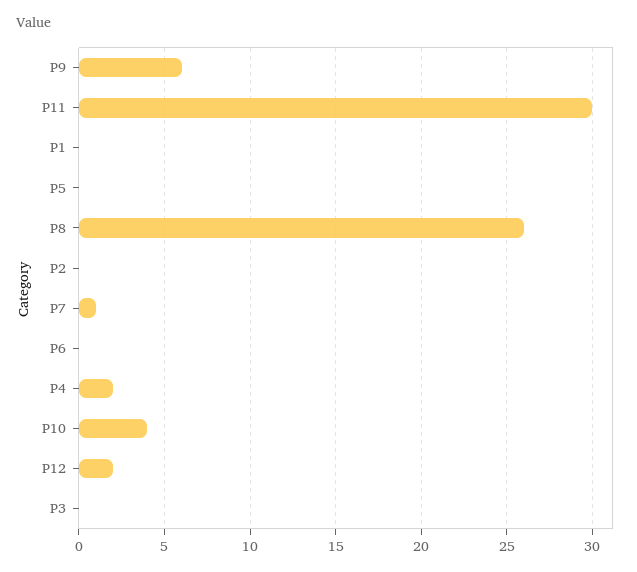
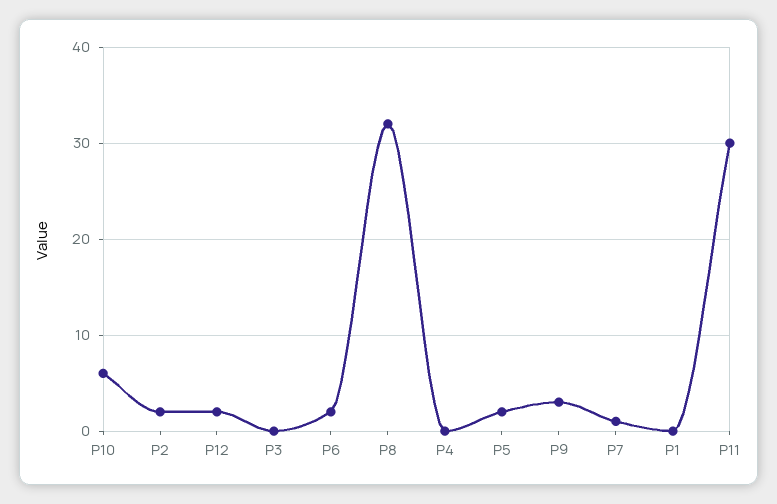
P9: 6 -> 3
P5: 0 -> 2
P8: 26 -> 32
P2: 0 -> 2
P6: 0 -> 2
P4: 2 -> 0
P10: 4 -> 6

